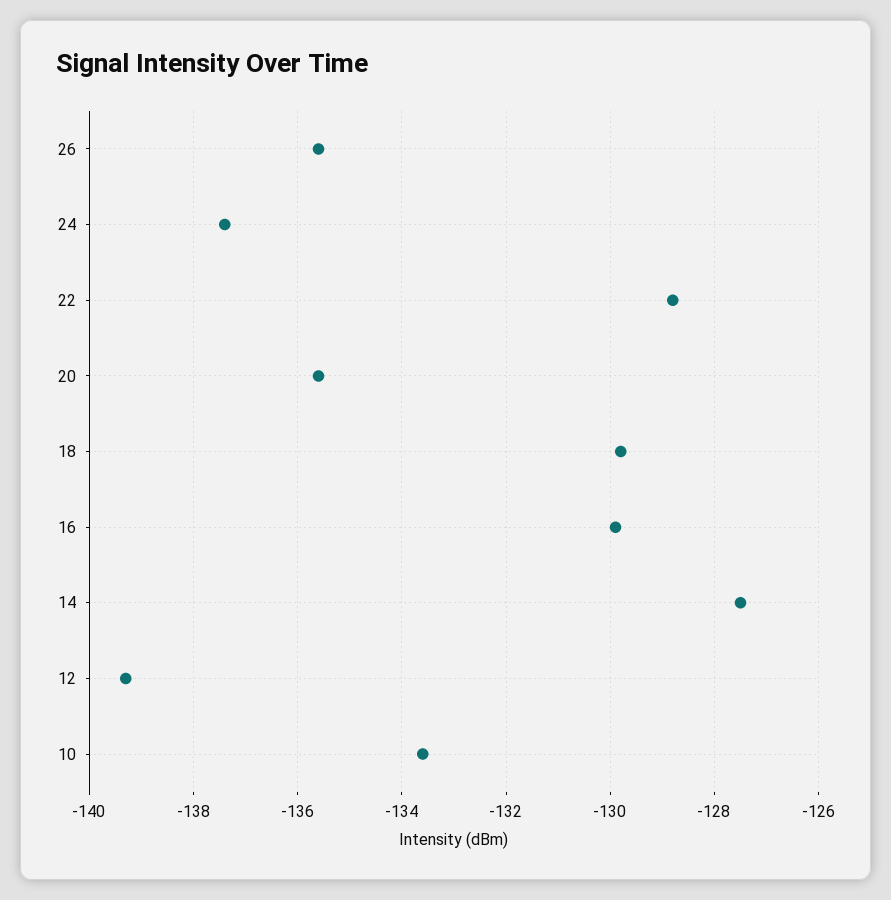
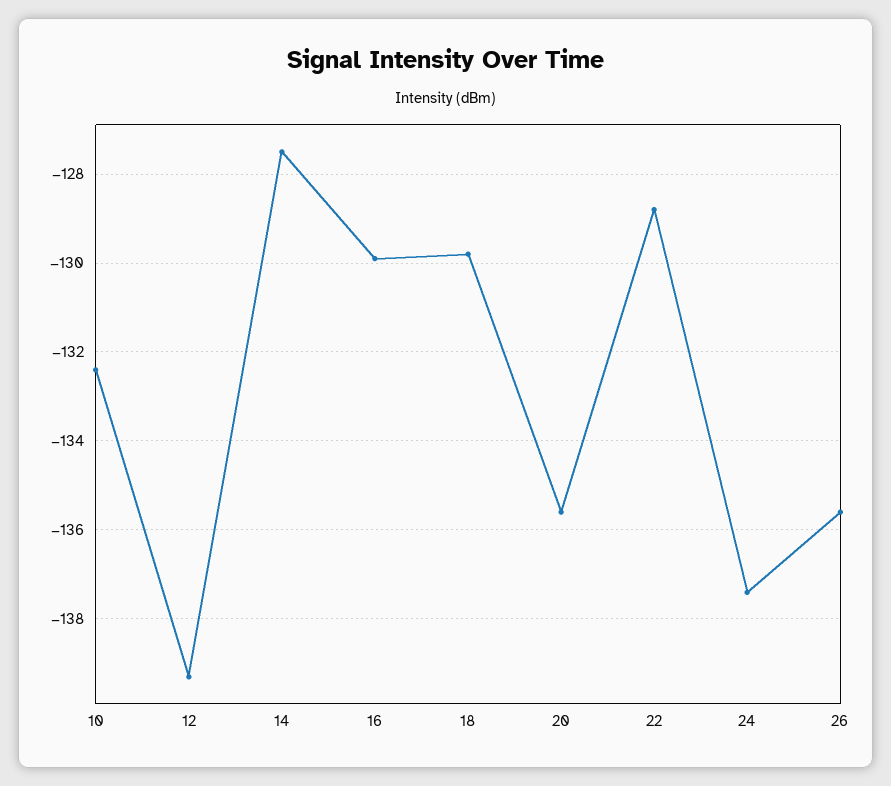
10: -133.5 -> -132.5

